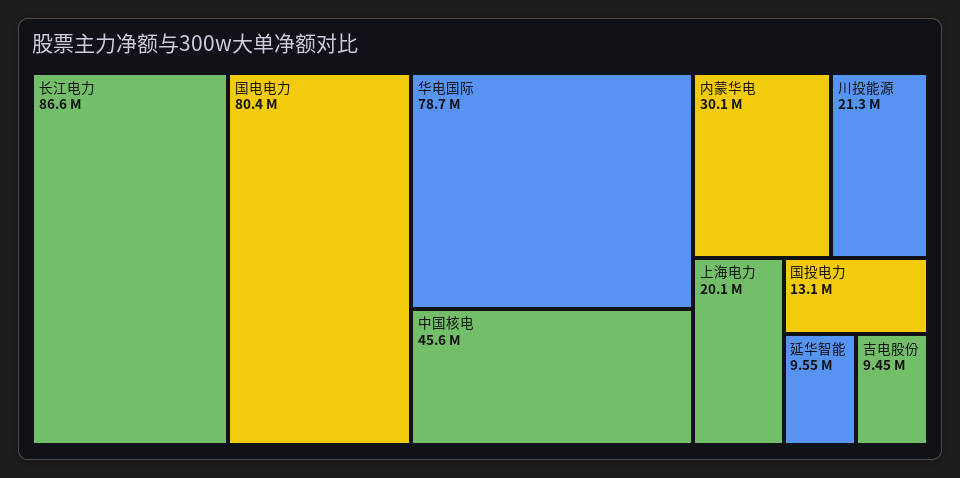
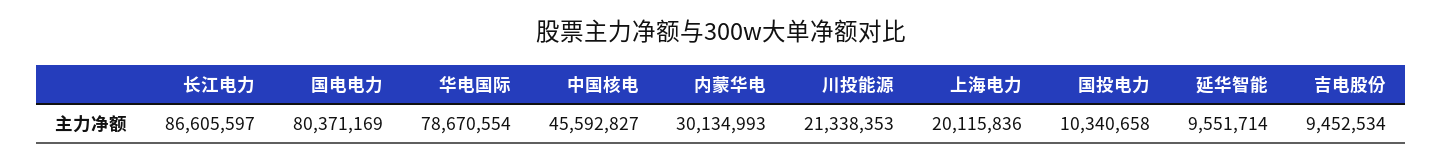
国投电力: 13100000 -> 10340658

